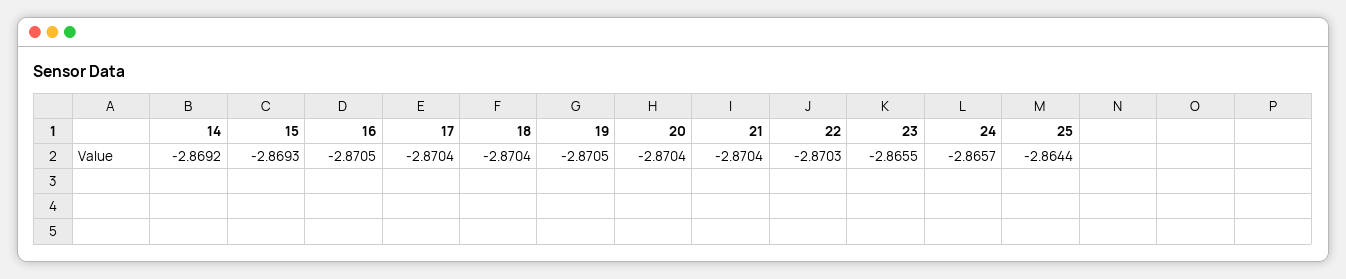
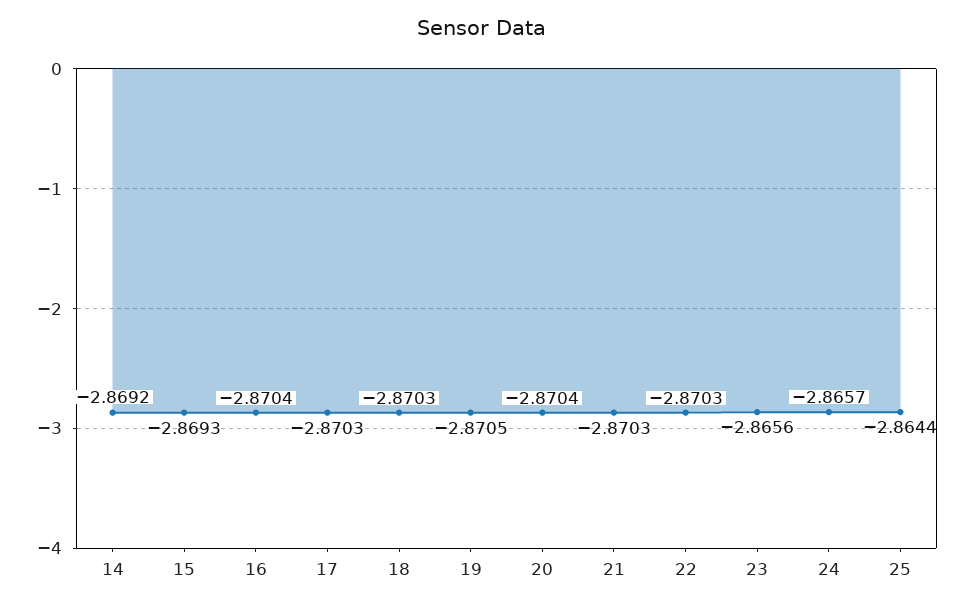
16: -2.8705 -> -2.8704
17: -2.8704 -> -2.8703
18: -2.8704 -> -2.8703
21: -2.8704 -> -2.8703
23: -2.8655 -> -2.8656

